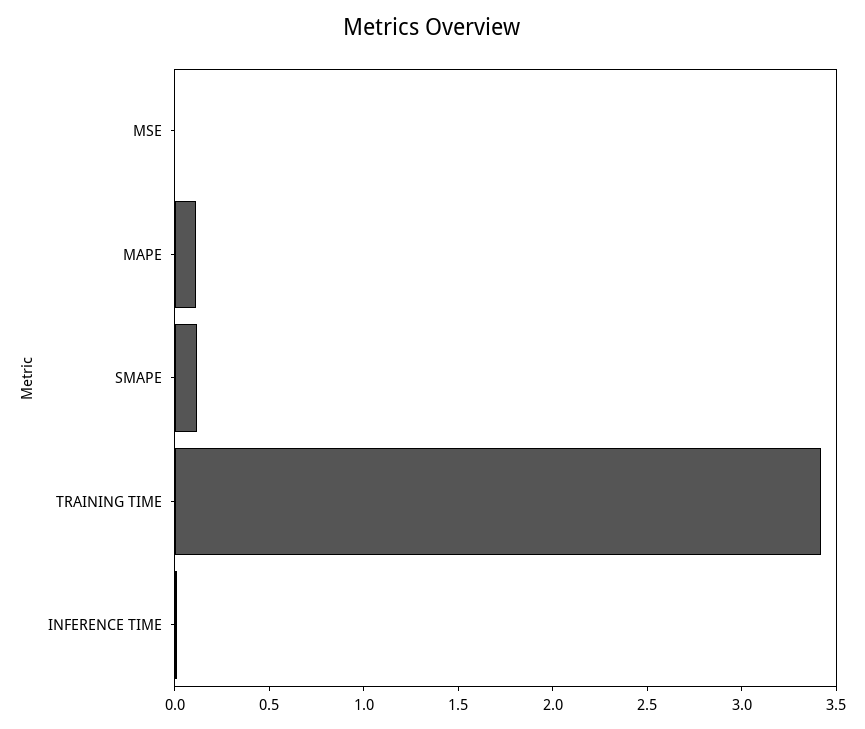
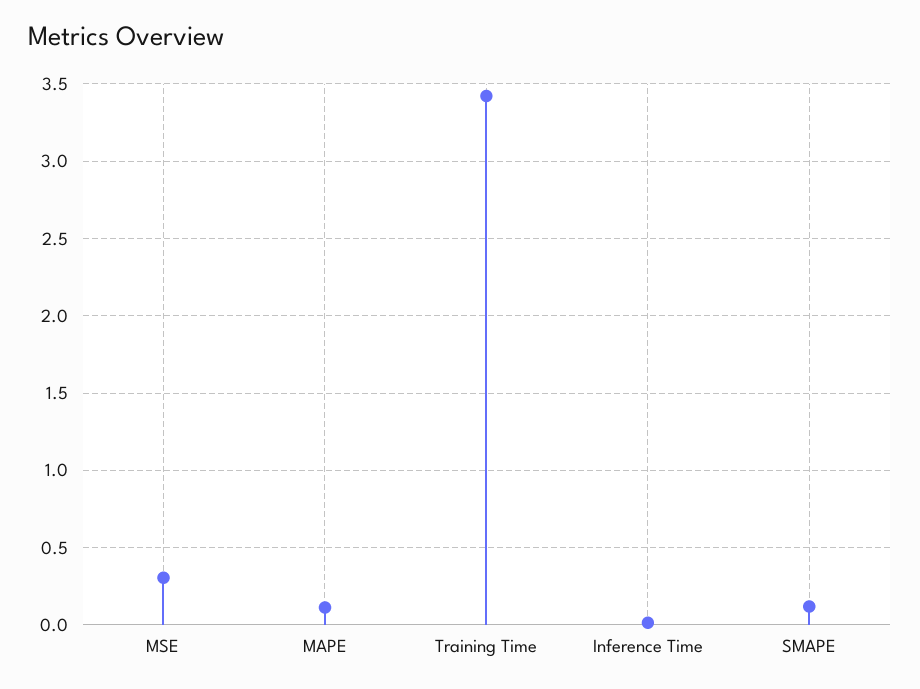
MSE: 0 -> 0.3

